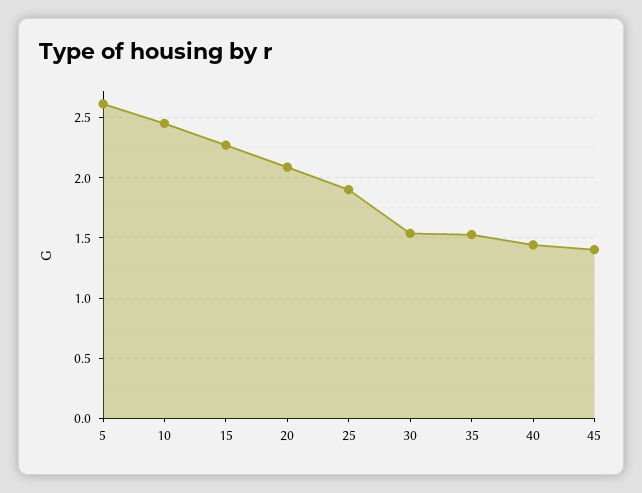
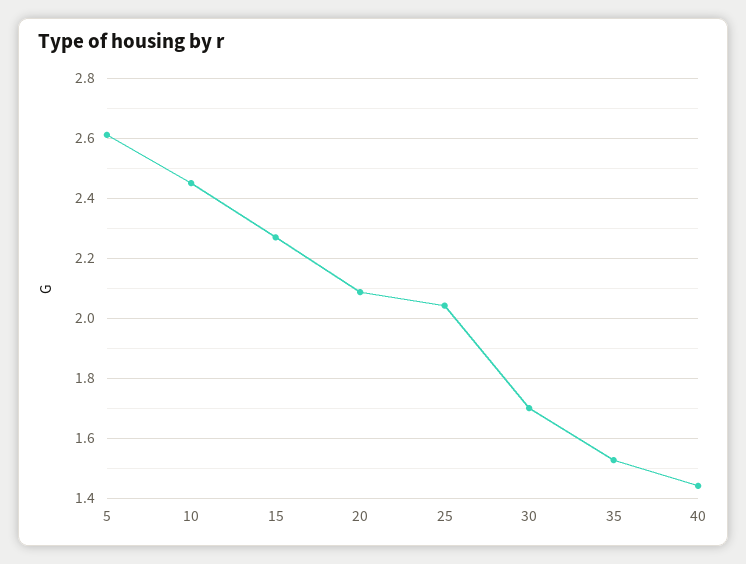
25: 1.9 -> 2.04
30: 1.55 -> 1.7
45: 1.4 -> none

